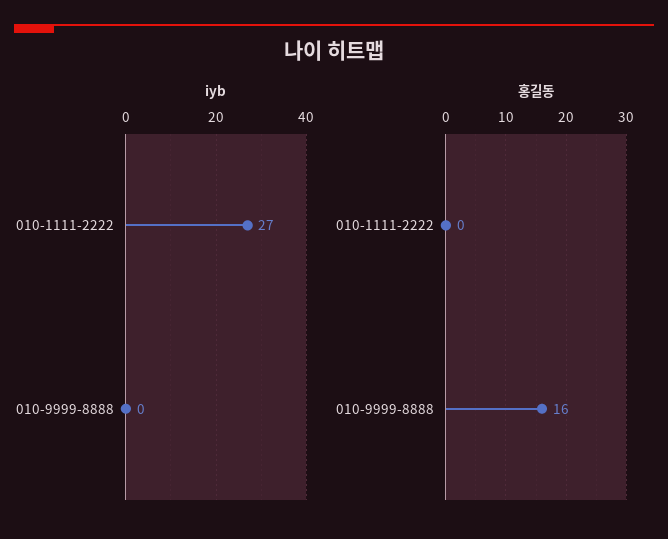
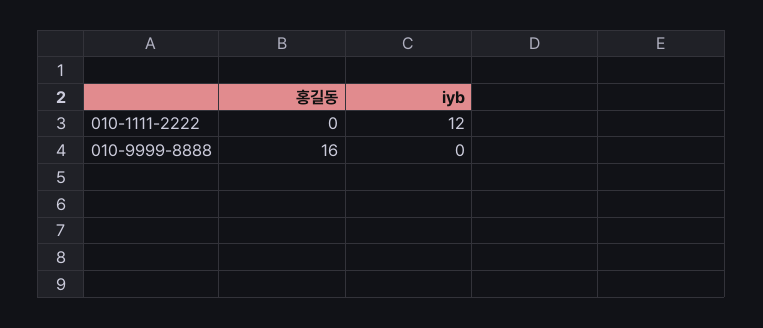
iyb, 010-1111-2222: 27 -> 12

